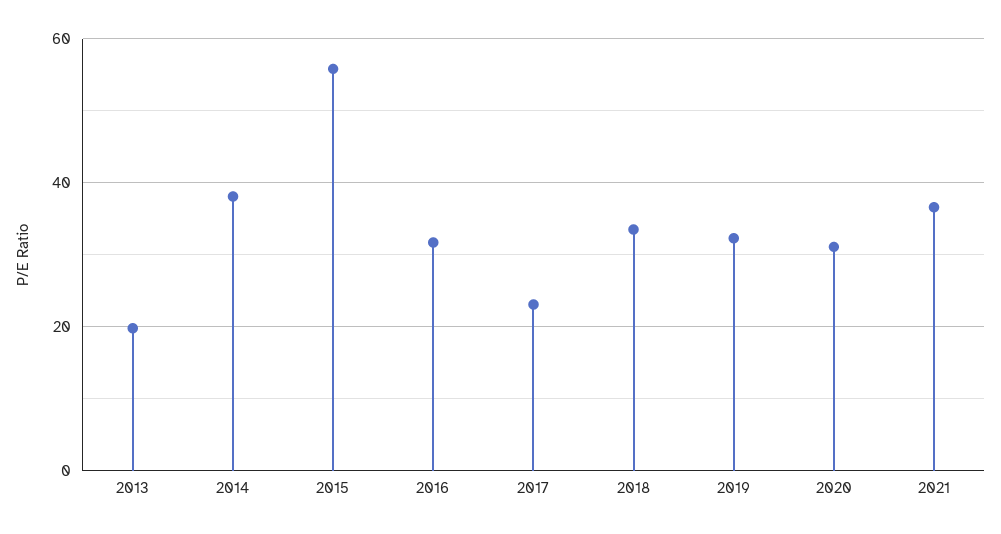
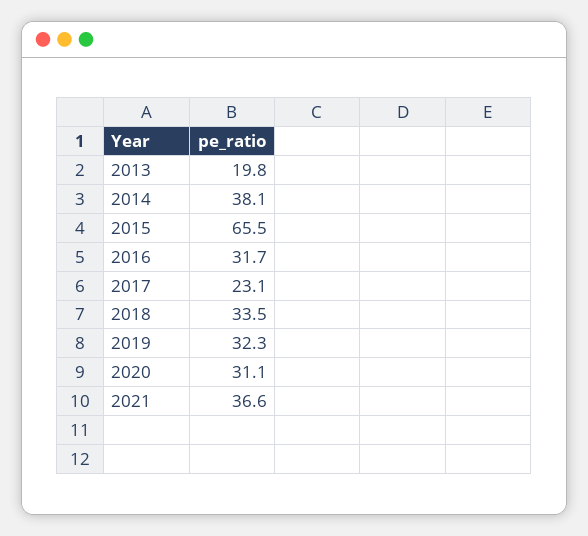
2015: 56 -> 65.5

